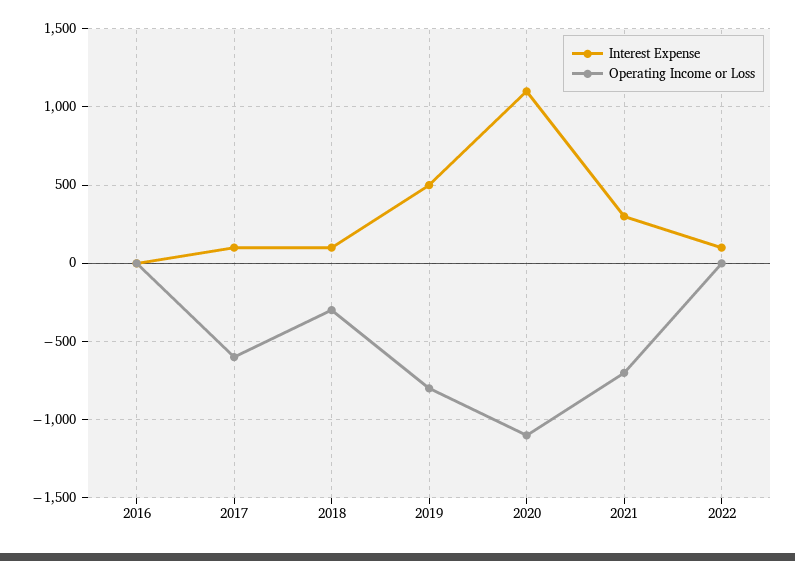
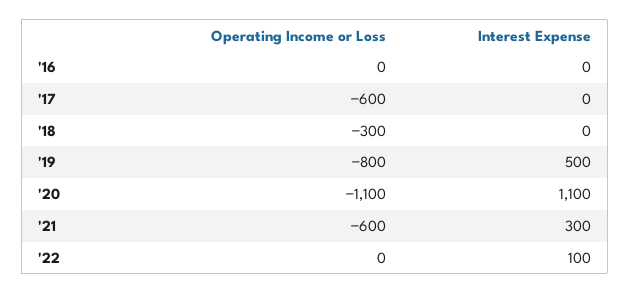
Interest Expense, 2017: 100 -> 0
Interest Expense, 2018: 100 -> 0
Operating Income or Loss, 2021: -700 -> -600

